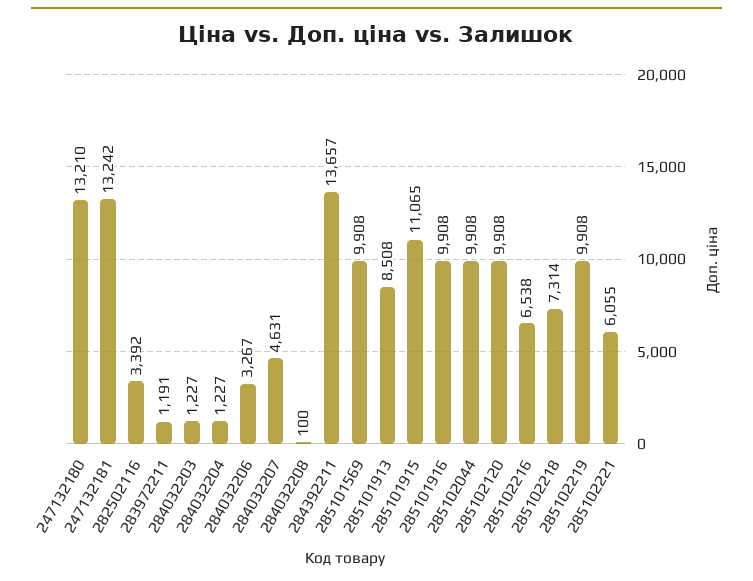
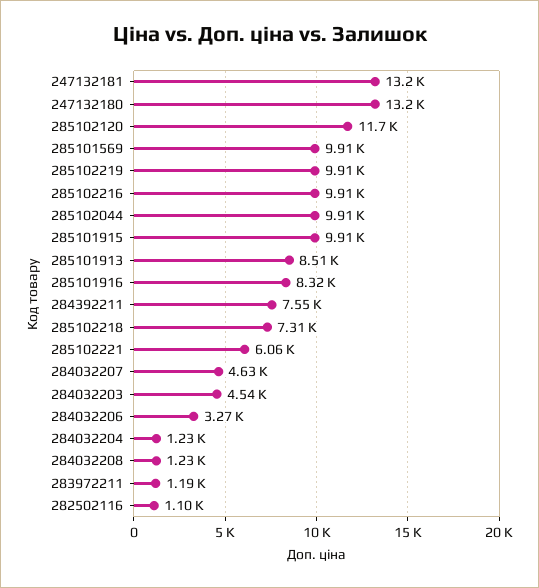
282502116: 3392 -> 1100
284032203: 1227 -> 4540
284032208: 100 -> 1230
284392211: 13657 -> 7550
285101915: 11065 -> 9910
285101916: 9908 -> 8320
285102120: 9908 -> 11700
285102216: 6538 -> 9910

